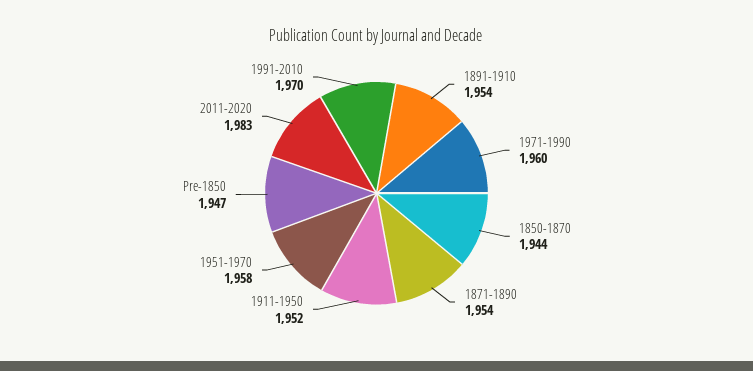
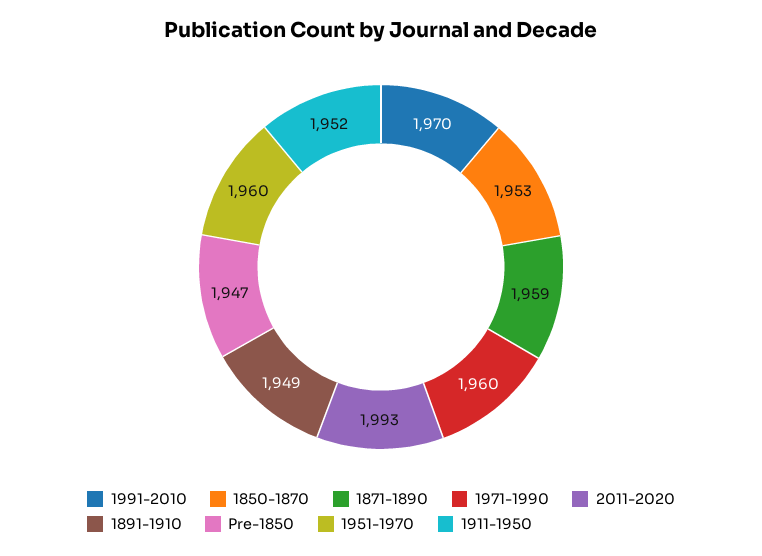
1891-1910: 1954 -> 1949
1850-1870: 1944 -> 1953
1871-1890: 1954 -> 1959
1951-1970: 1958 -> 1960
2011-2020: 1983 -> 1993

